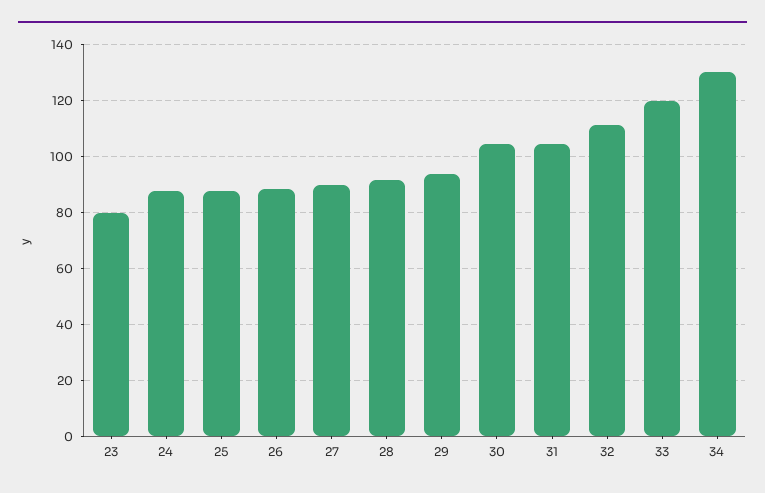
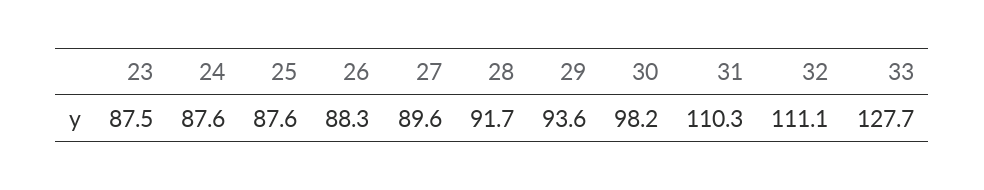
23: 80 -> 87.5
30: 105 -> 98.2
31: 105 -> 110.3
33: 120 -> 127.7
34: 130 -> none

